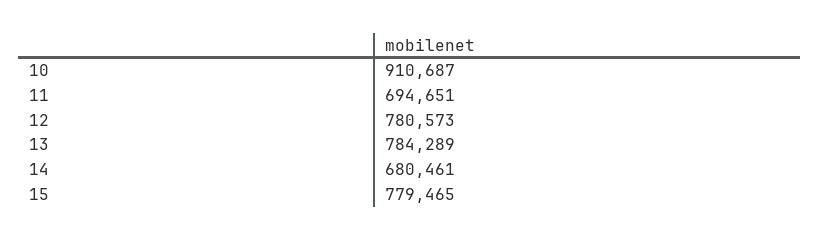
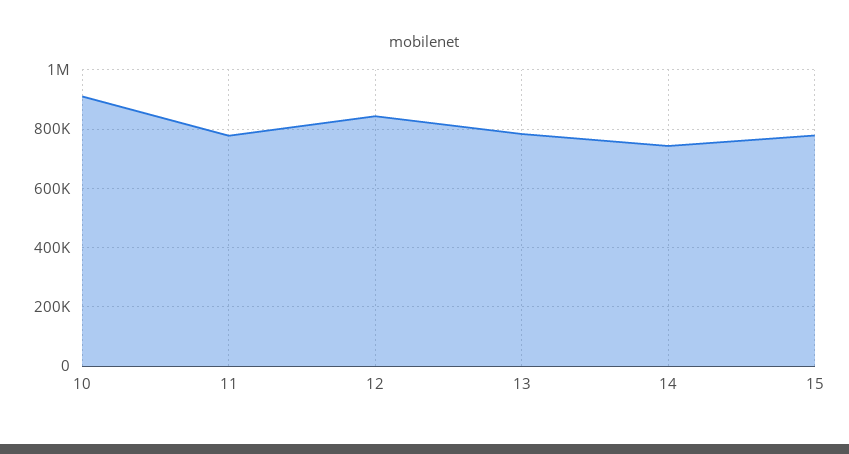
11: 694651 -> 775000
12: 780573 -> 850000
14: 680461 -> 750000

